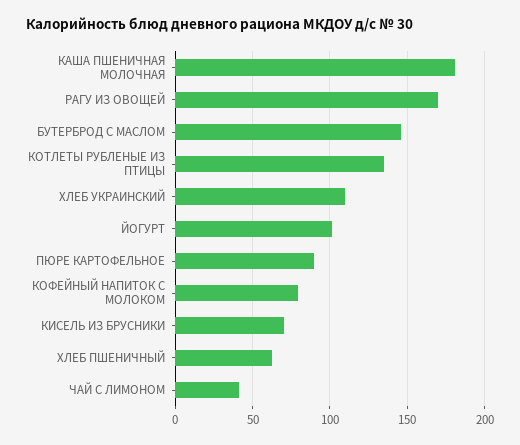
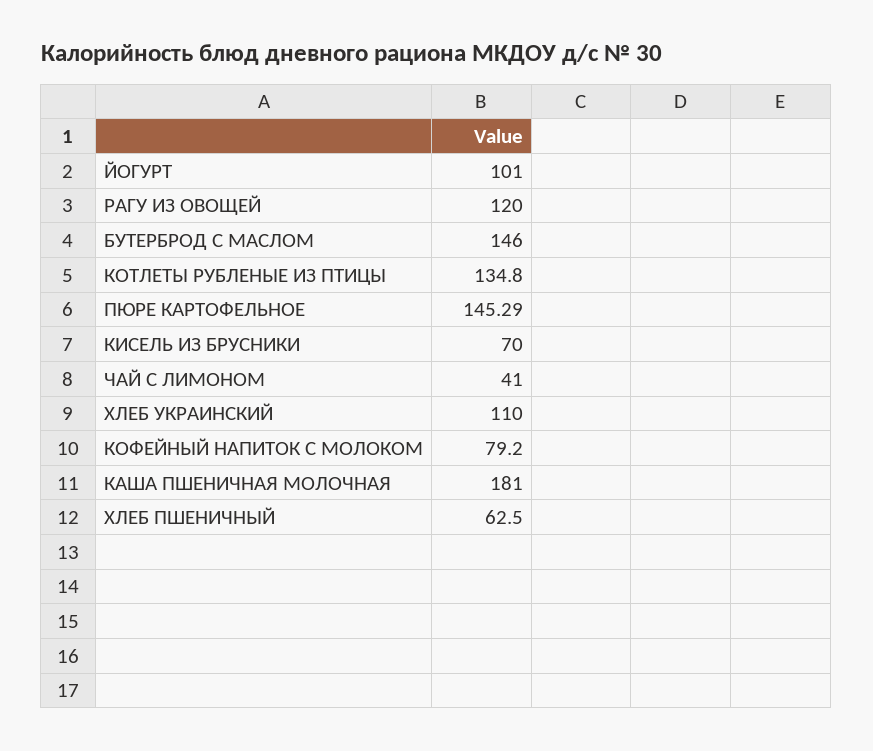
РАГУ ИЗ ОВОЩЕЙ: 170 -> 120
ПЮРЕ КАРТОФЕЛЬНОЕ: 90 -> 145.29

